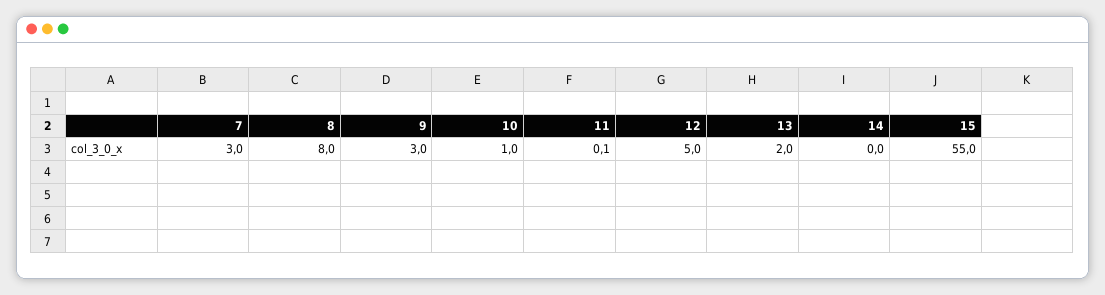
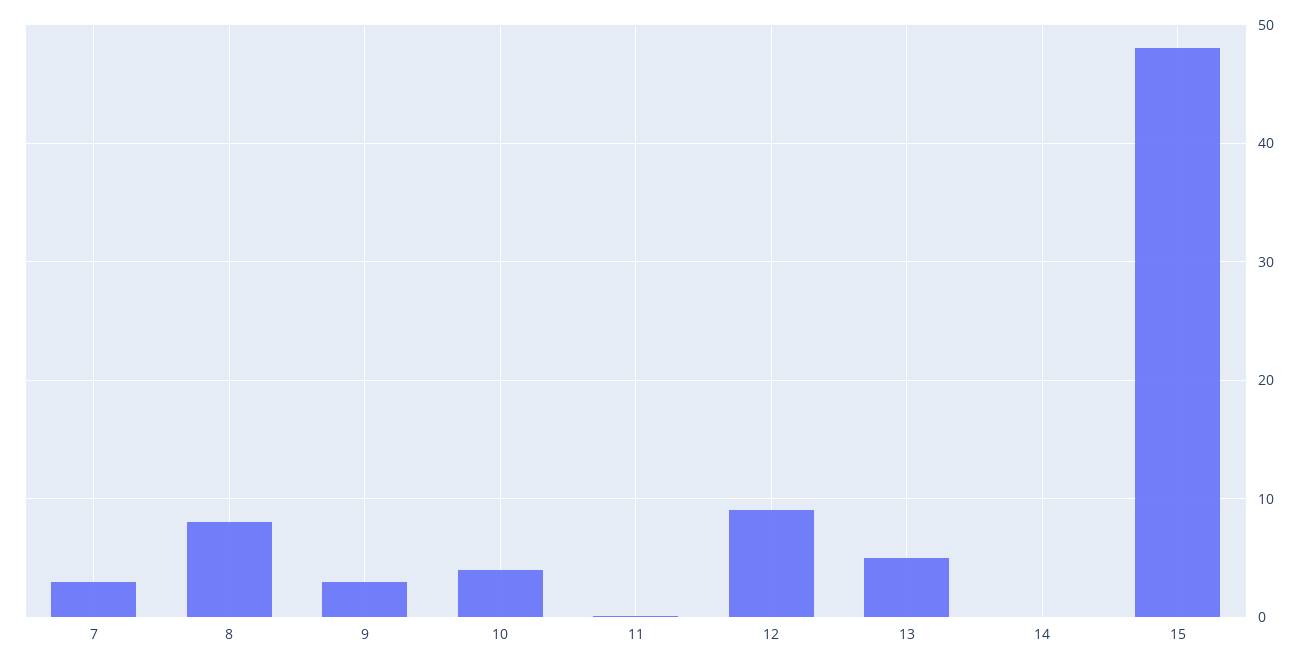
10: 1 -> 4
12: 5 -> 9
13: 2 -> 5
15: 55 -> 48

